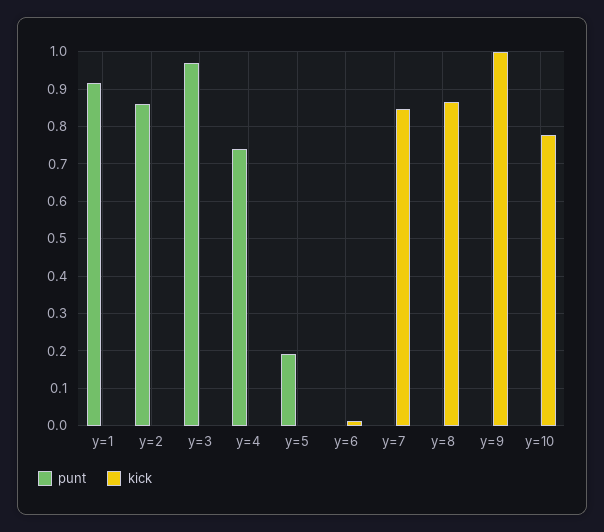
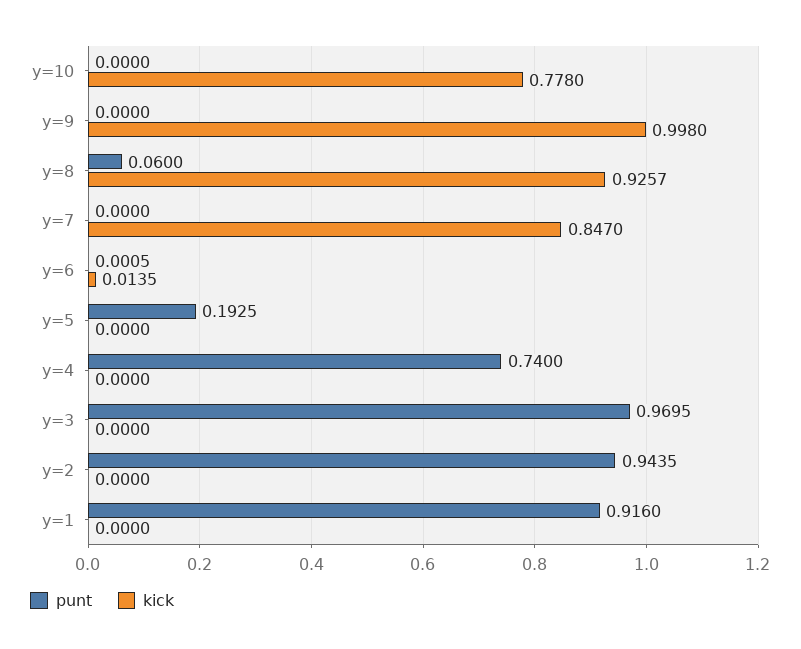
punt, y=2: 0.86 -> 0.9435
punt, y=8: 0 -> 0.06
kick, y=8: 0.86 -> 0.9257

